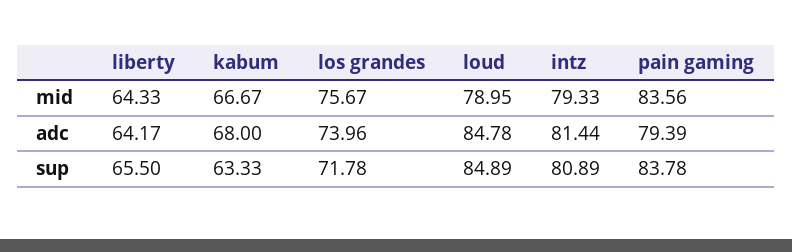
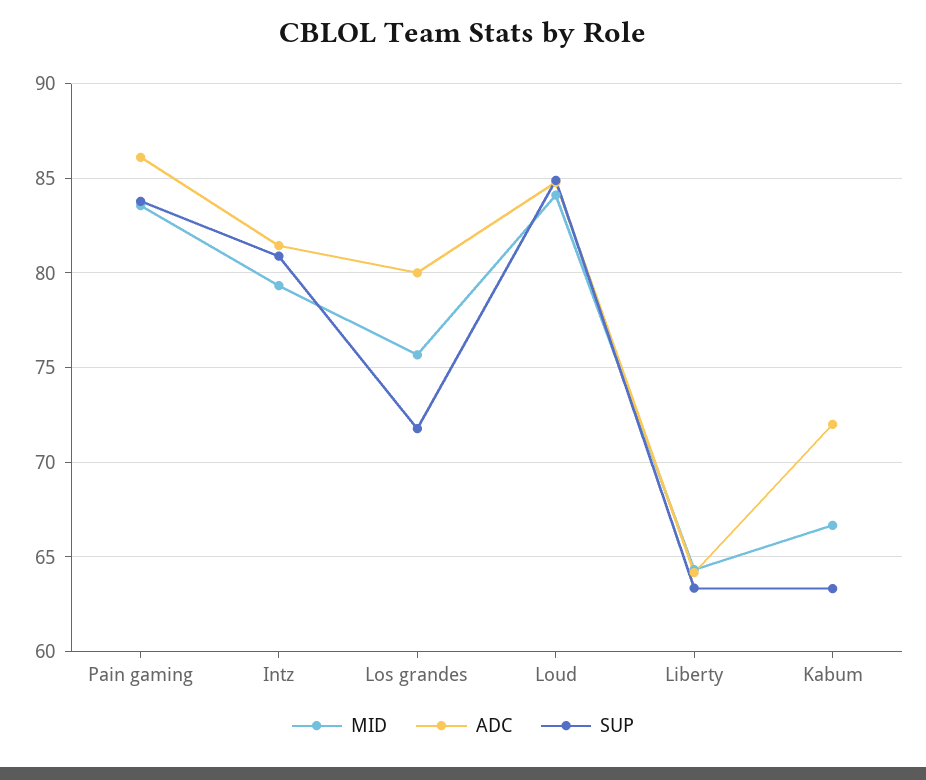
mid, loud: 78.95 -> 84
adc, kabum: 68 -> 72
adc, los grandes: 73.96 -> 80
adc, pain gaming: 79.39 -> 86
sup, liberty: 65.5 -> 63.5

